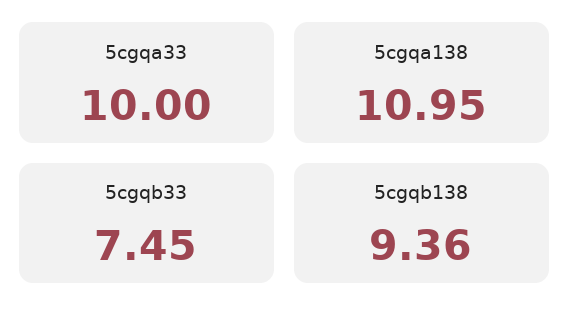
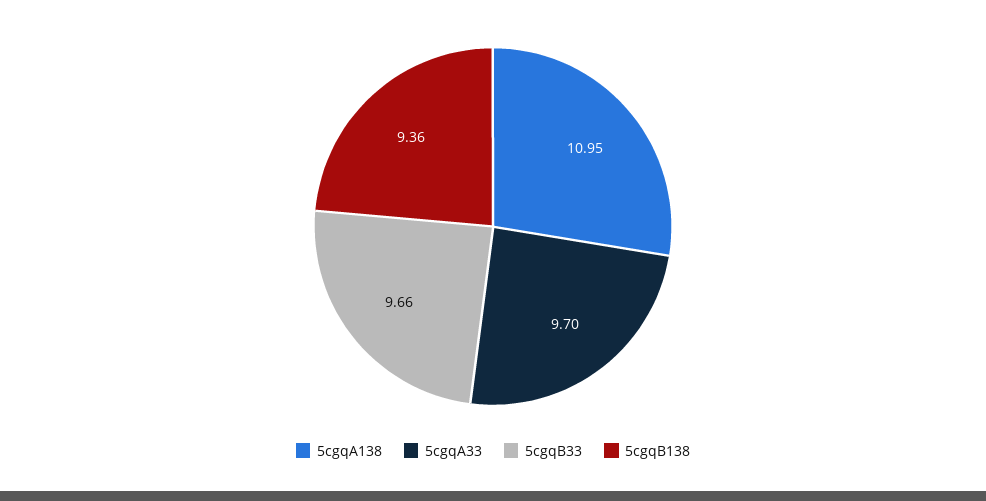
5cgqa33: 10 -> 9.7
5cgqb33: 7.45 -> 9.66

